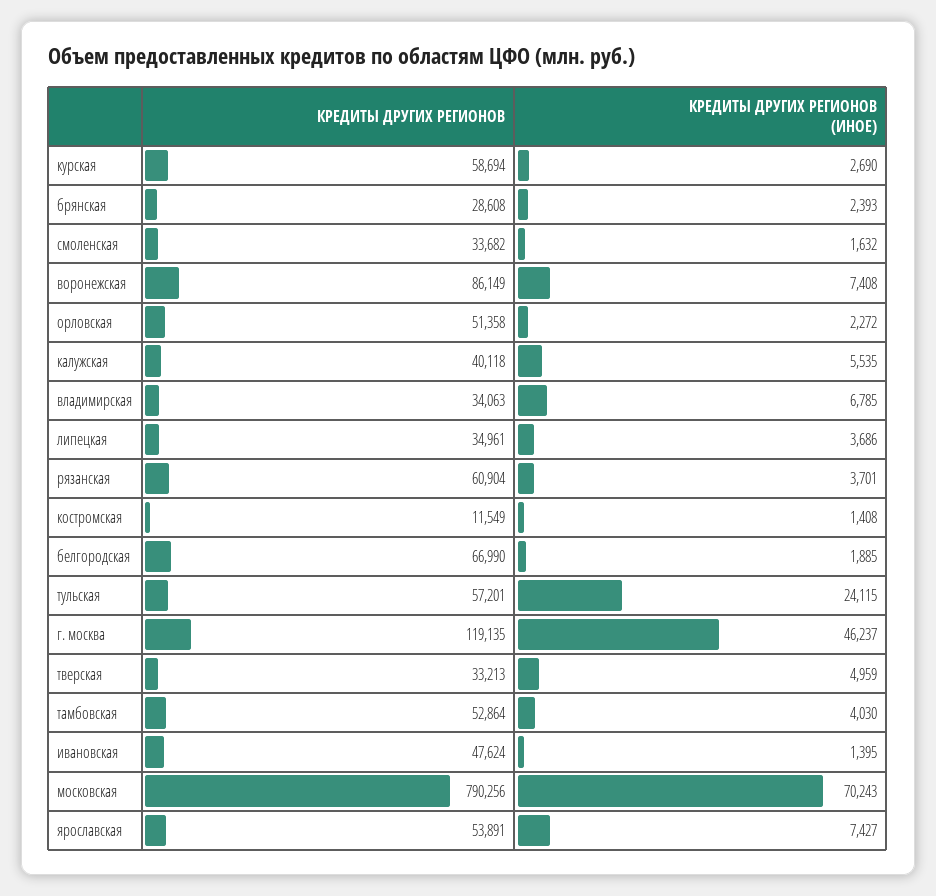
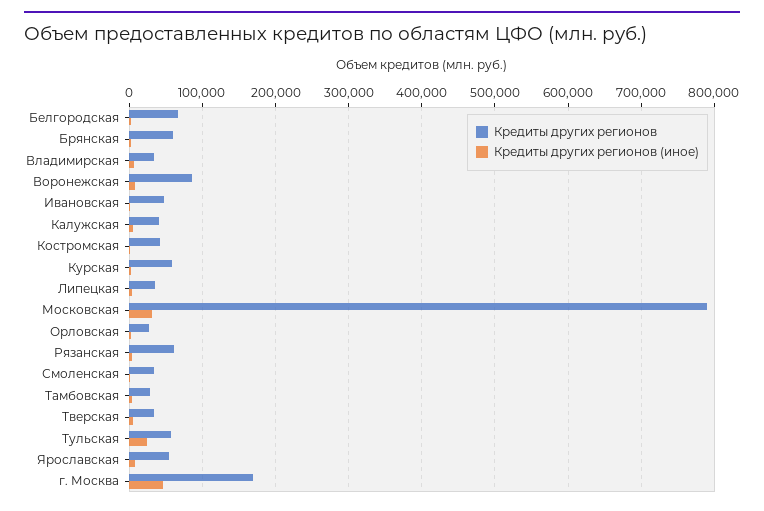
КРЕДИТЫ ДРУГИХ РЕГИОНОВ, брянская: 28608 -> 60000
КРЕДИТЫ ДРУГИХ РЕГИОНОВ, орловская: 51358 -> 30000
КРЕДИТЫ ДРУГИХ РЕГИОНОВ, костромская: 11549 -> 40000
КРЕДИТЫ ДРУГИХ РЕГИОНОВ, г. москва: 119135 -> 170000
КРЕДИТЫ ДРУГИХ РЕГИОНОВ, тамбовская: 52864 -> 30000
КРЕДИТЫ ДРУГИХ РЕГИОНОВ (ИНОЕ), московская: 70243 -> 30000

